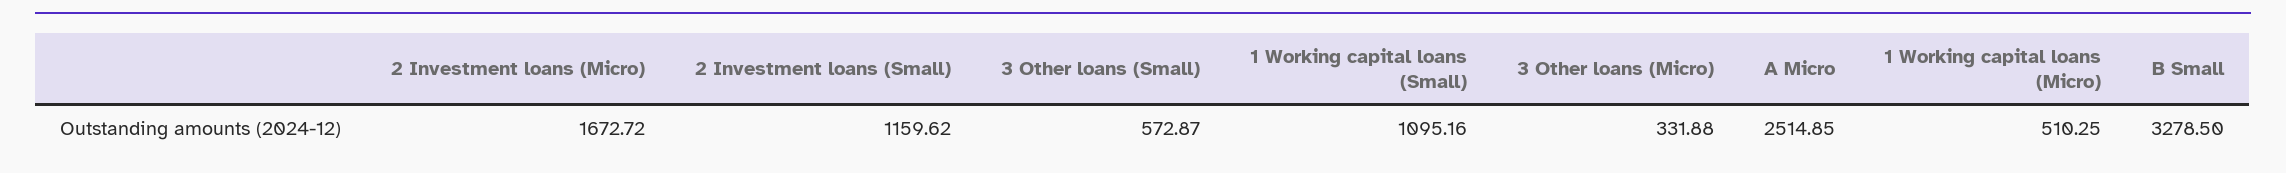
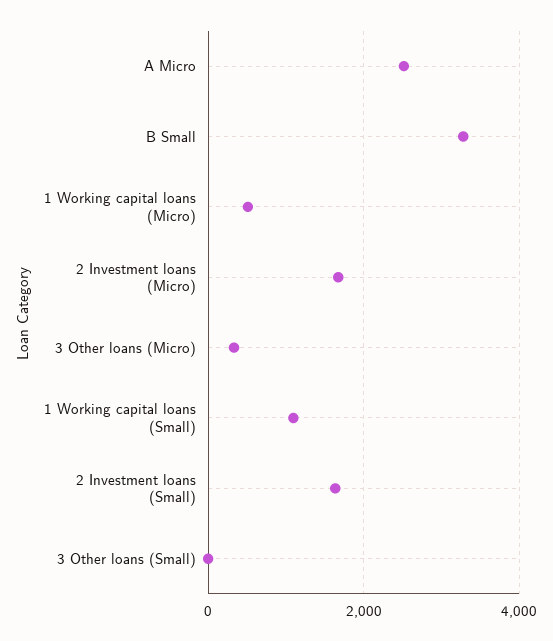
2 Investment loans (Small): 1159.62 -> 1600
3 Other loans (Small): 572.87 -> 0

